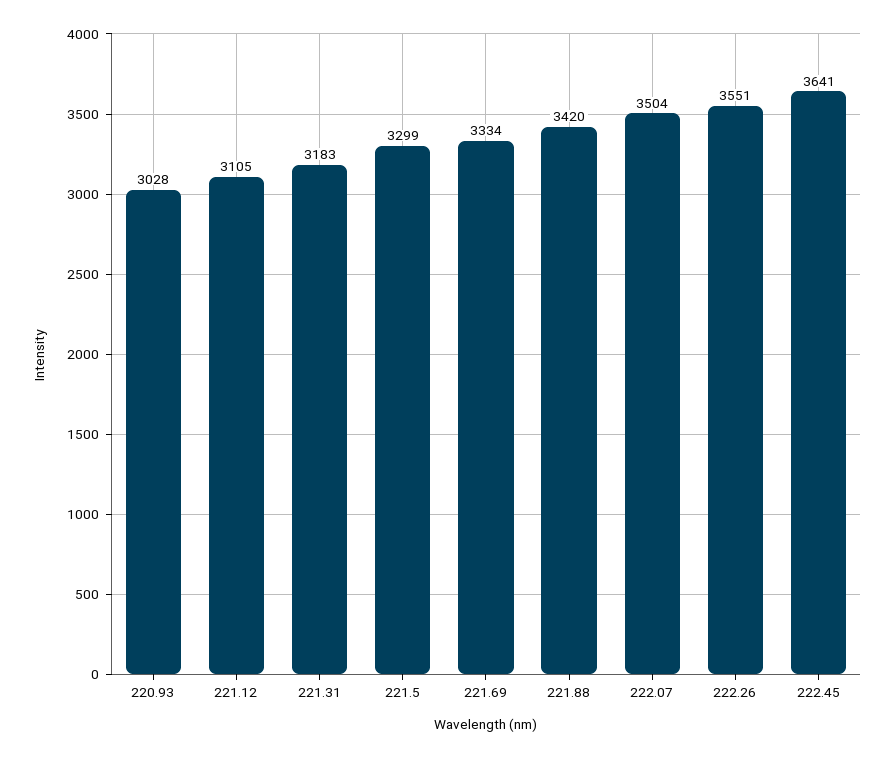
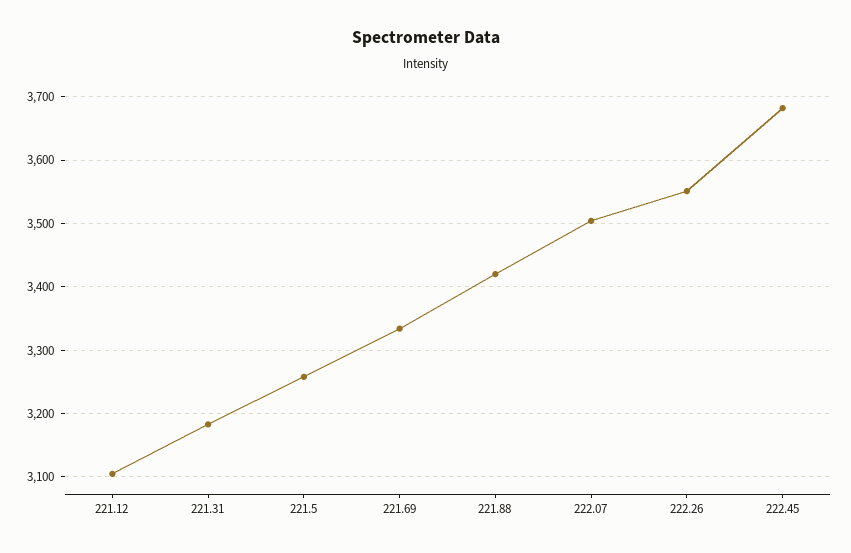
220.93: 3028 -> none
221.5: 3299 -> 3260
222.45: 3641 -> 3680

